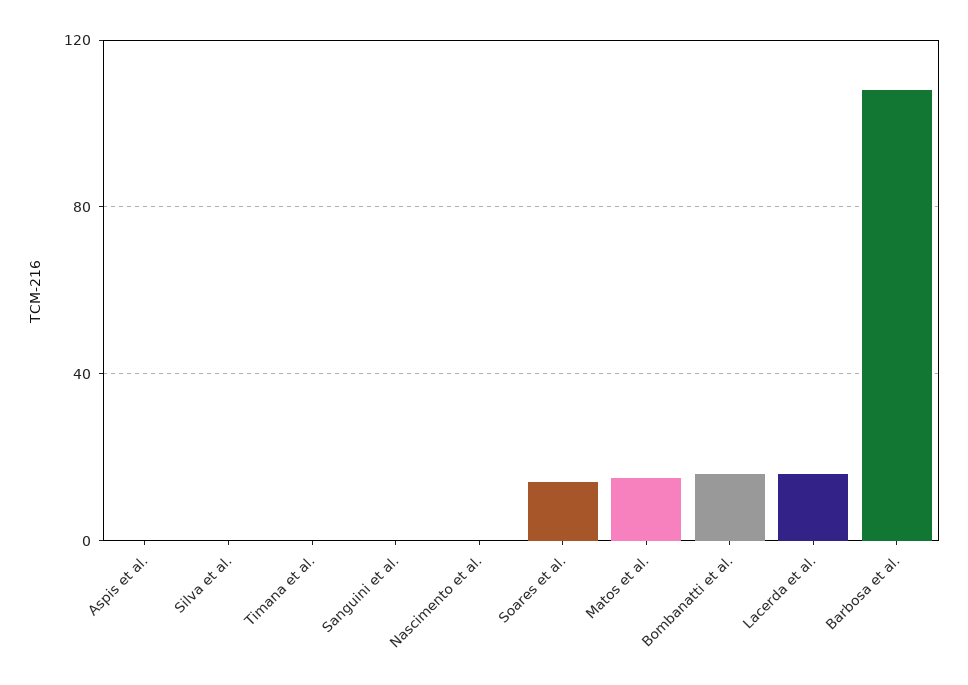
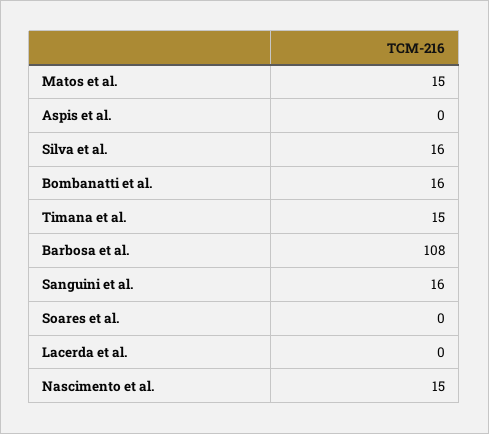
Silva et al.: 0 -> 16
Timana et al.: 0 -> 15
Sanguini et al.: 0 -> 16
Nascimento et al.: 0 -> 15
Soares et al.: 15 -> 0
Lacerda et al.: 15 -> 0

